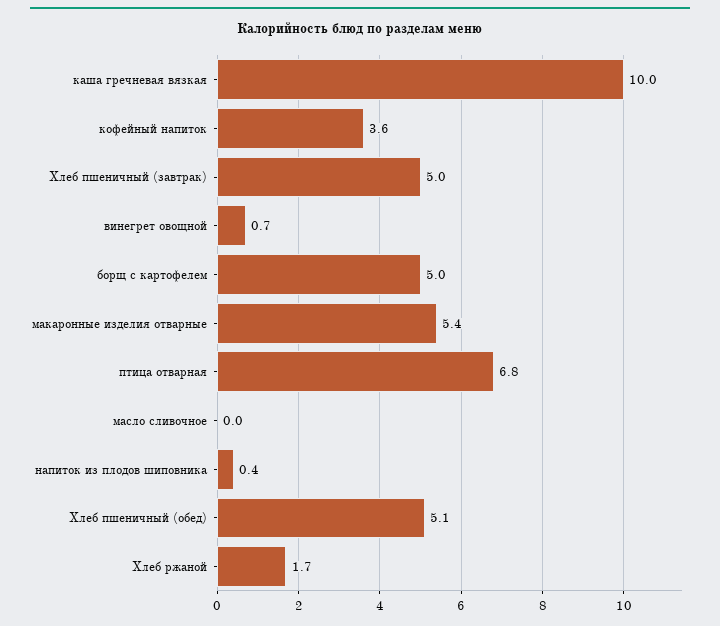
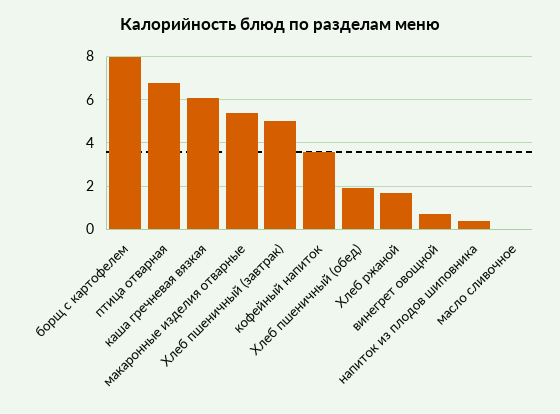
каша гречневая вязкая: 10 -> 6
борщ с картофелем: 5 -> 8
Хлеб пшеничный (обед): 5.1 -> 2

